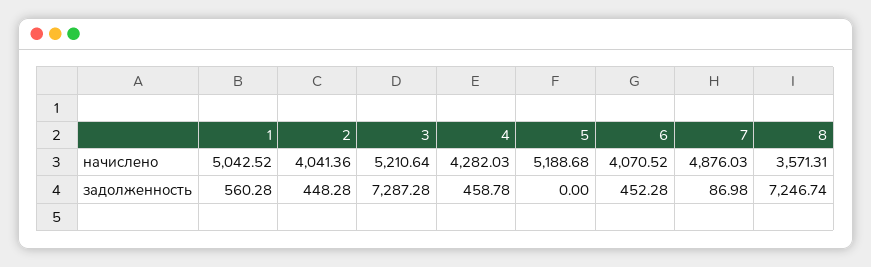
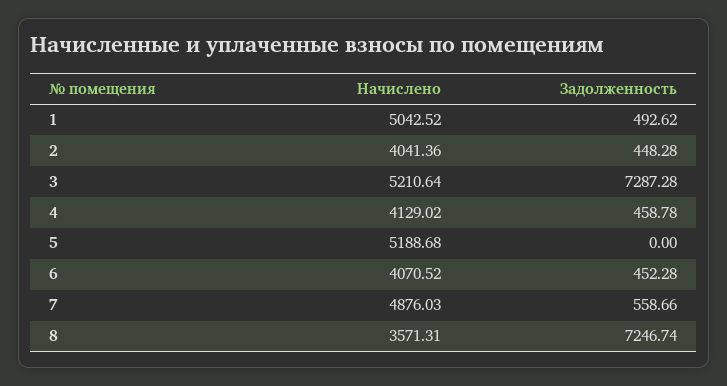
4, начислено: 4282.03 -> 4129.02
1, задолженность: 560.28 -> 492.62
7, задолженность: 86.98 -> 558.66

